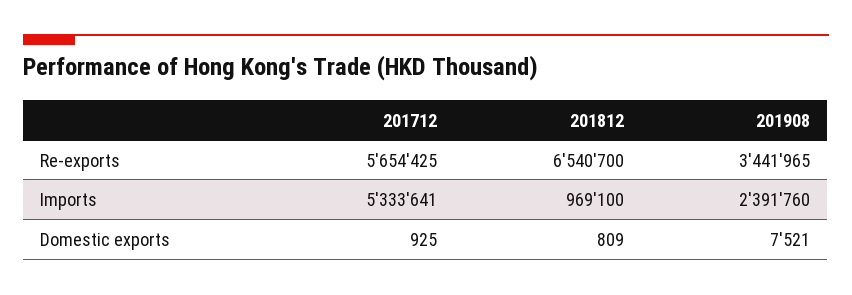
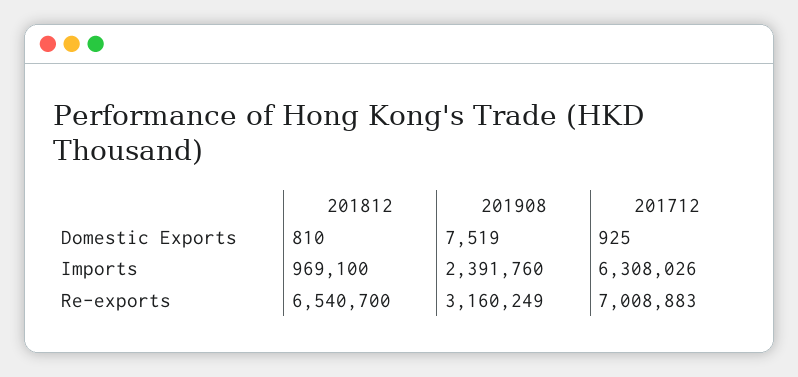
201712, Re-exports: 5654425 -> 7008883
201908, Re-exports: 3441965 -> 3160249
201712, Imports: 5333641 -> 6308026
201812, Domestic exports: 809 -> 810
201908, Domestic exports: 7521 -> 7519

